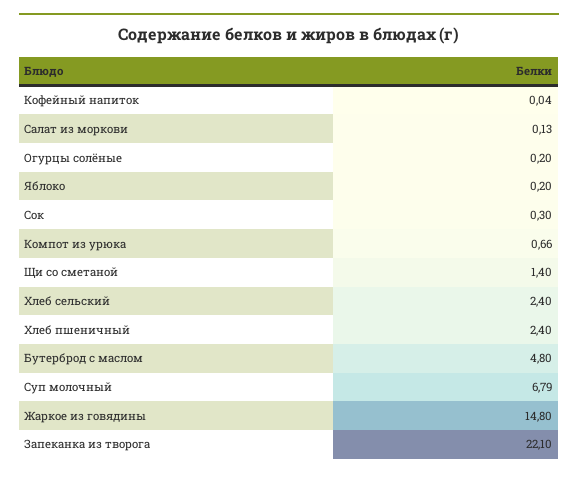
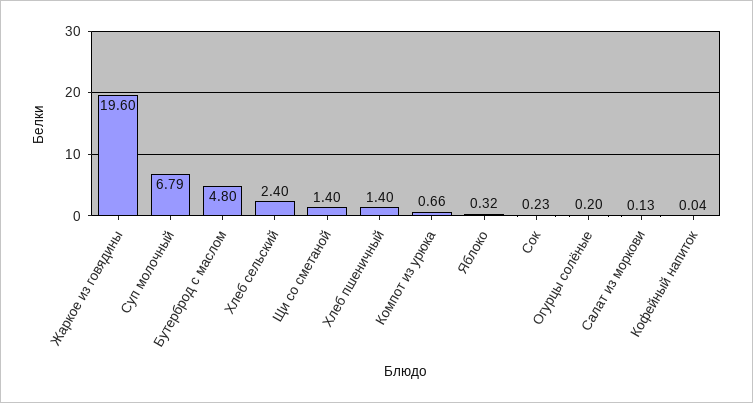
Яблоко: 0.2 -> 0.32
Сок: 0.3 -> 0.23
Хлеб пшеничный: 2.4 -> 1.4
Жаркое из говядины: 14.8 -> 19.6
Запеканка из творога: 22.1 -> none

